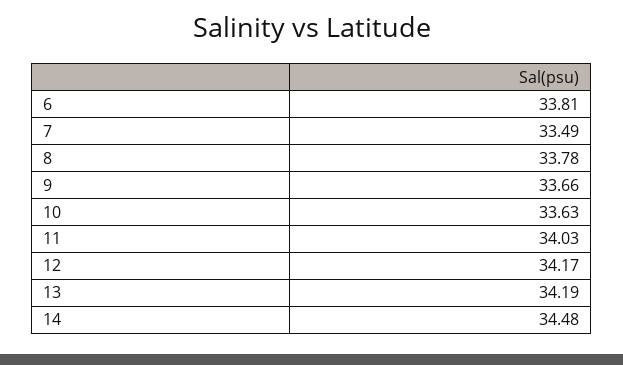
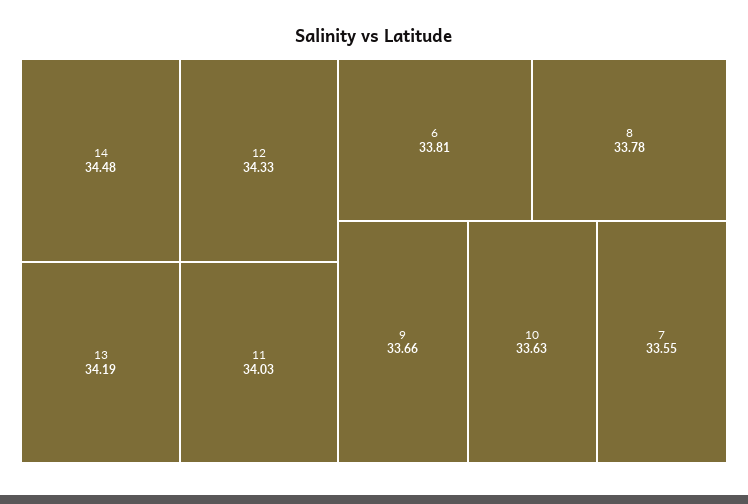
7: 33.49 -> 33.55
12: 34.17 -> 34.33

